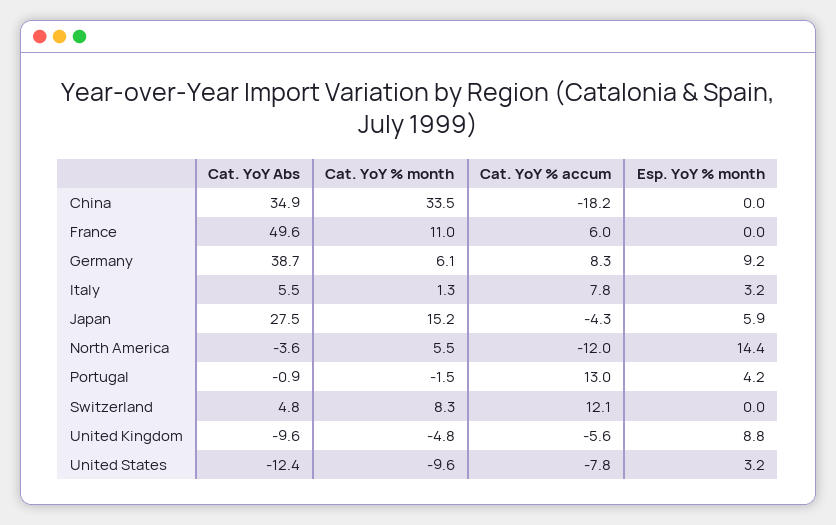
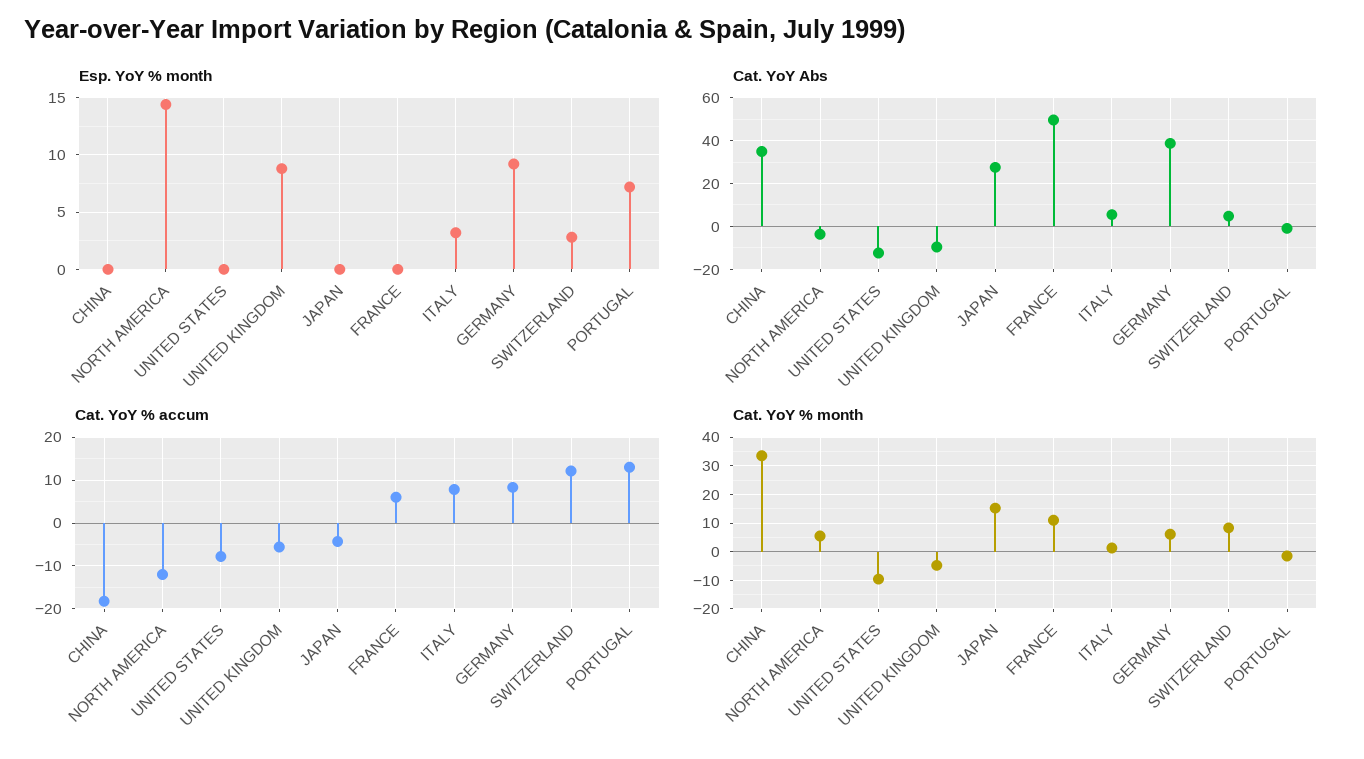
Esp. YoY % month, Japan: 5.9 -> 0
Esp. YoY % month, Portugal: 4.2 -> 7
Esp. YoY % month, Switzerland: 0 -> 3
Esp. YoY % month, United States: 3.2 -> 0

